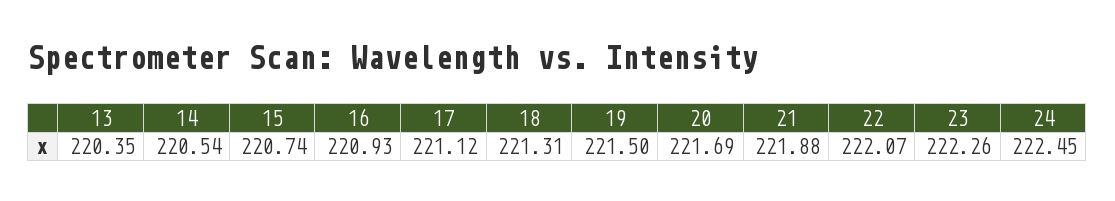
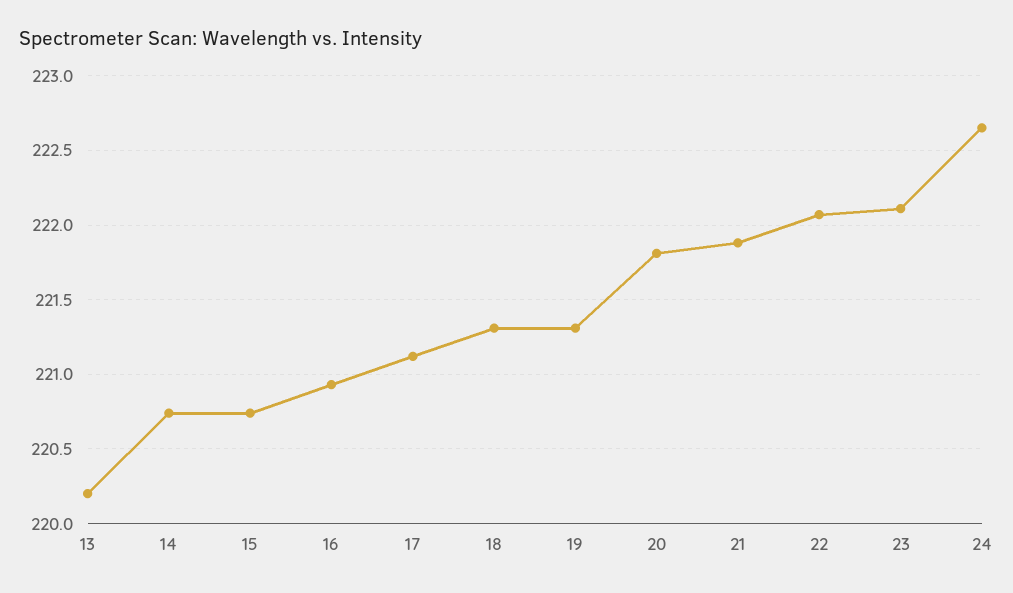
13: 220.35 -> 220.2
14: 220.54 -> 220.75
19: 221.5 -> 221.3
20: 221.69 -> 221.8
23: 222.26 -> 222.1
24: 222.45 -> 222.65

